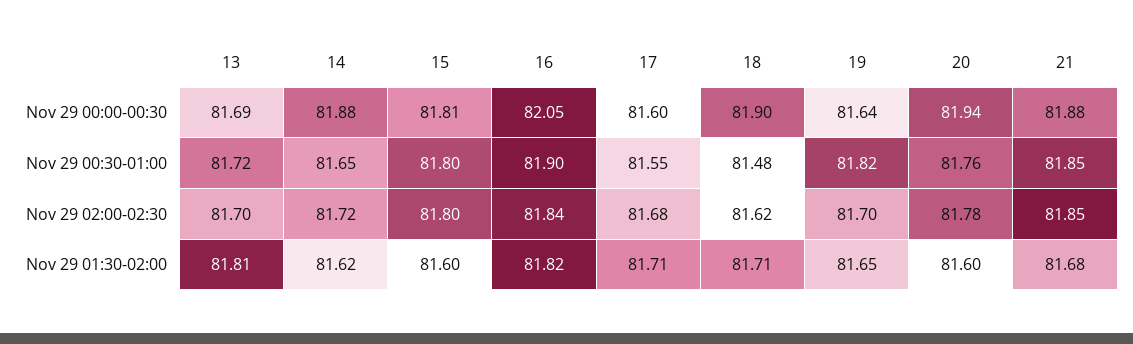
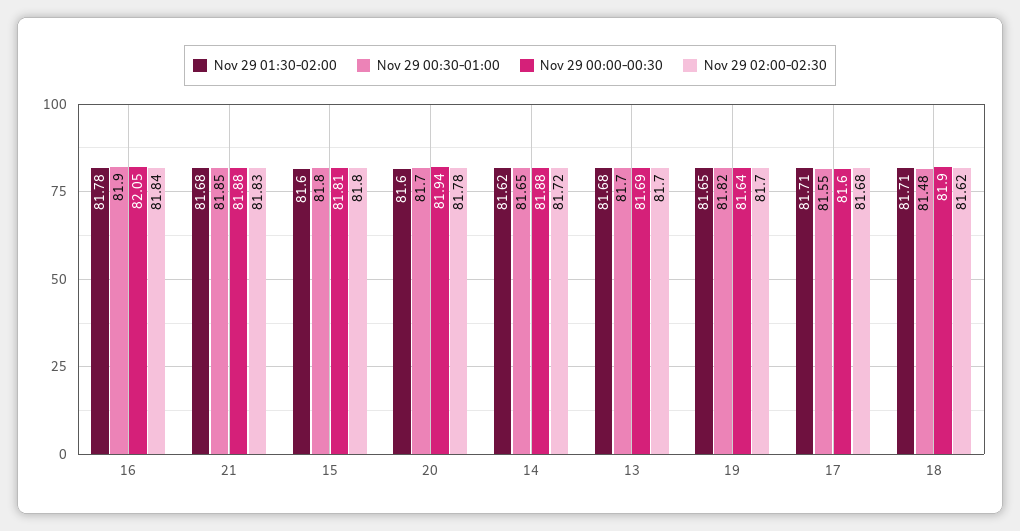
Nov 29 00:30-01:00, 13: 81.72 -> 81.7
Nov 29 00:30-01:00, 20: 81.76 -> 81.7
Nov 29 02:00-02:30, 21: 81.85 -> 81.83
Nov 29 01:30-02:00, 13: 81.81 -> 81.68
Nov 29 01:30-02:00, 16: 81.82 -> 81.78

